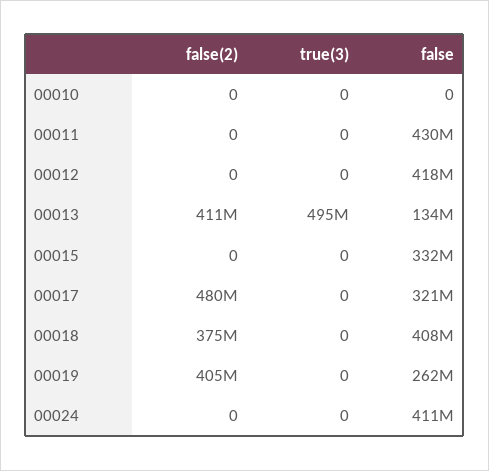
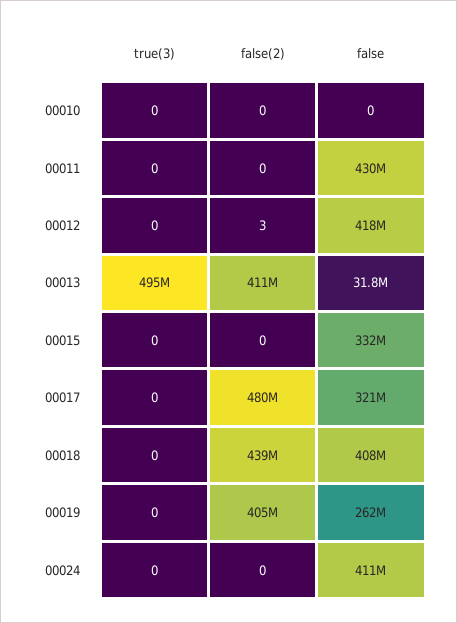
false(2), 00012: 0 -> 3
false, 00013: 134000000 -> 31800000
false(2), 00018: 375000000 -> 439000000

